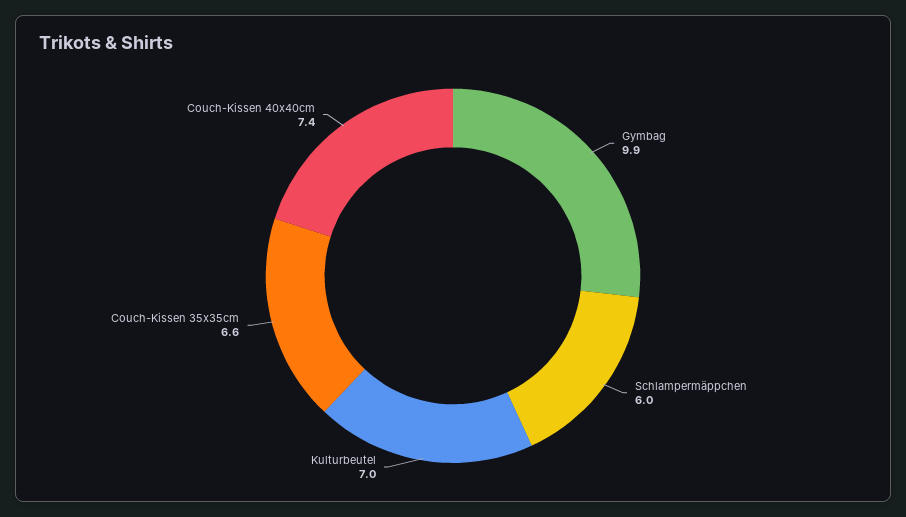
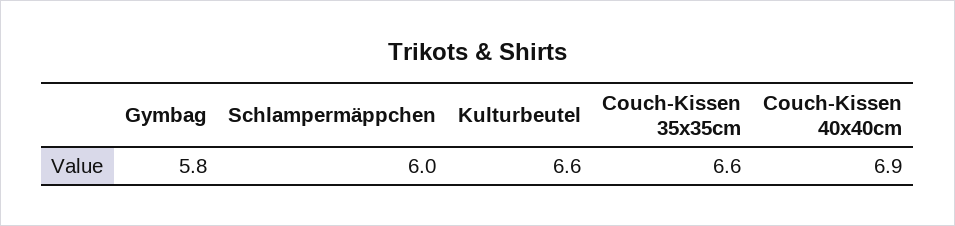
Gymbag: 9.9 -> 5.8
Kulturbeutel: 7 -> 6.6
Couch-Kissen 40x40cm: 7.4 -> 6.9

